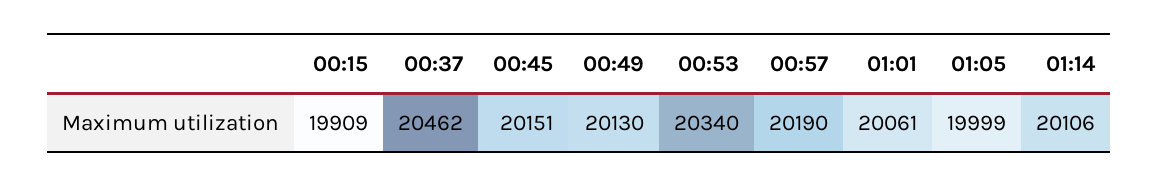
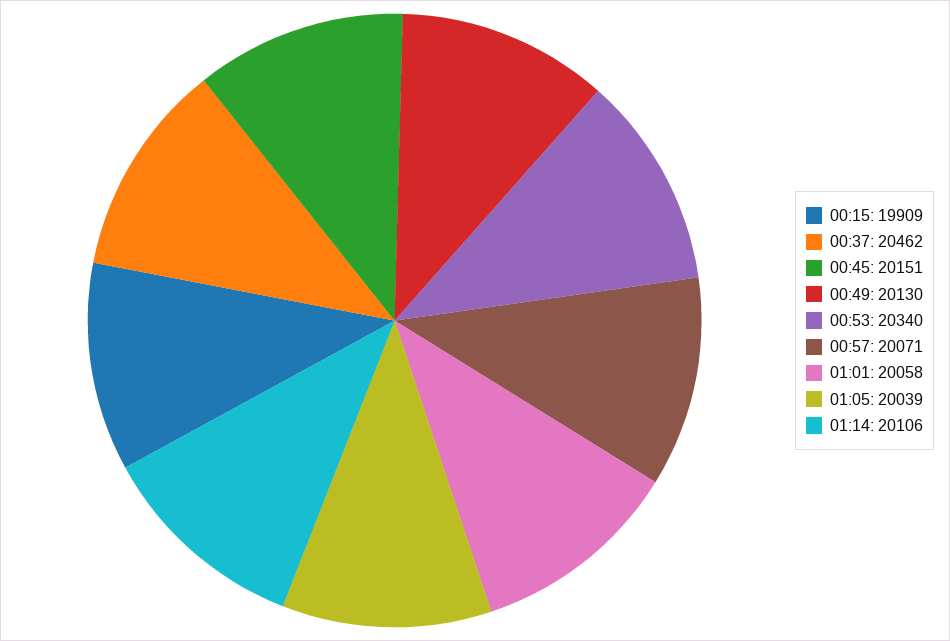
00:57: 20190 -> 20071
01:01: 20061 -> 20058
01:05: 19999 -> 20039

